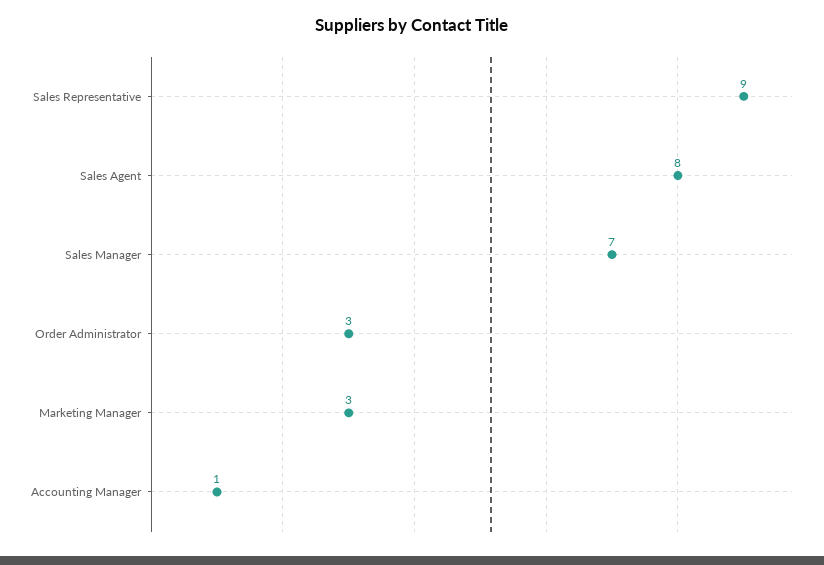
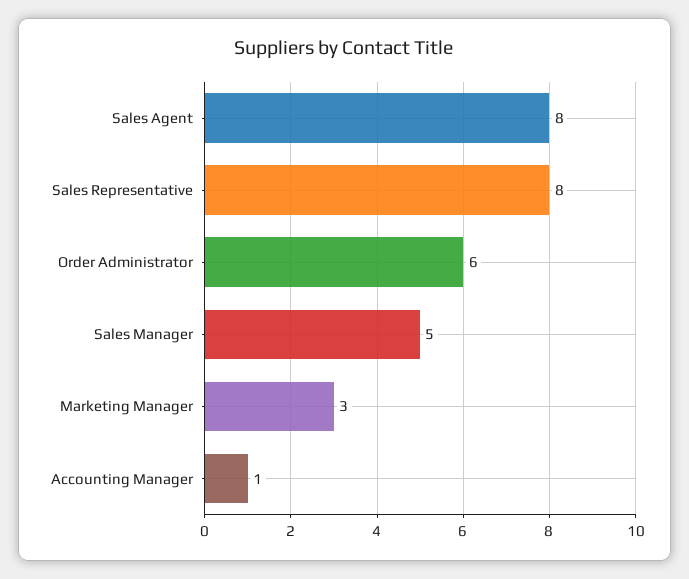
Sales Representative: 9 -> 8
Sales Manager: 7 -> 5
Order Administrator: 3 -> 6

